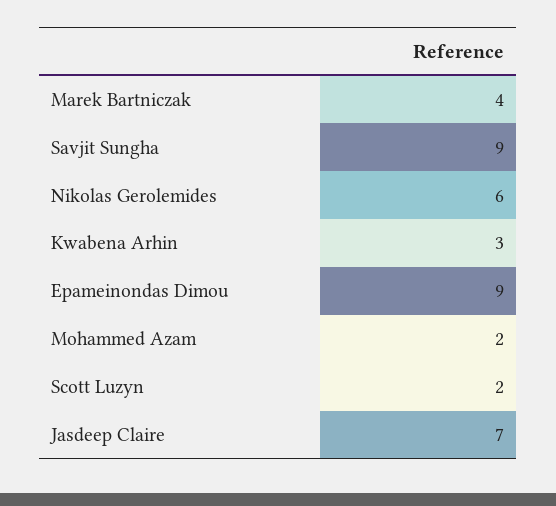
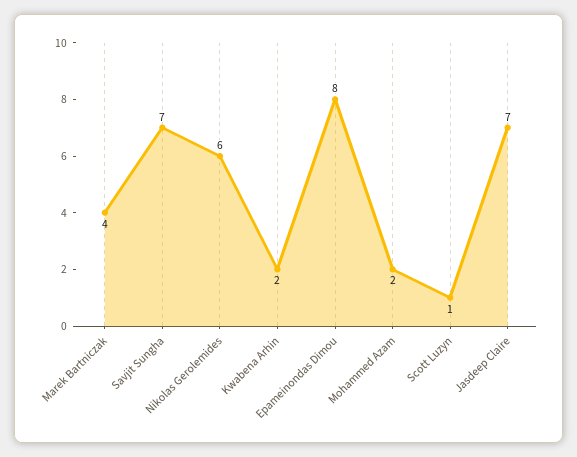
Savjit Sungha: 9 -> 7
Kwabena Arhin: 3 -> 2
Epameinondas Dimou: 9 -> 8
Scott Luzyn: 2 -> 1

